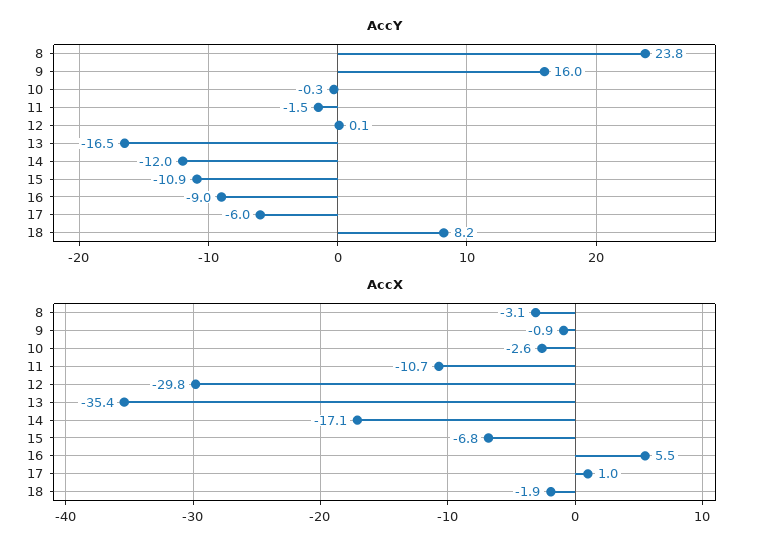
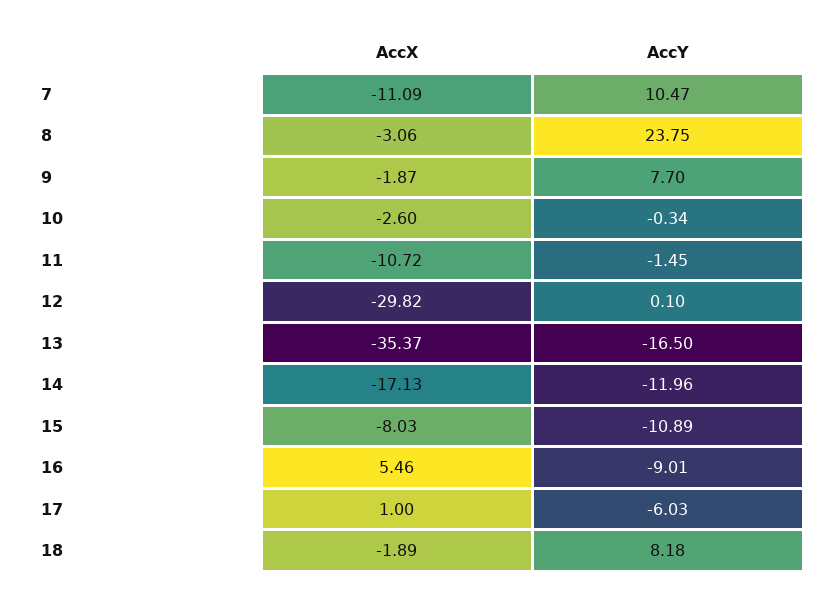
AccY, 9: 16 -> 7.7
AccX, 9: -0.9 -> -1.87
AccX, 15: -6.8 -> -8.03
AccX, 7: none -> -11.09
AccY, 7: none -> 10.47

